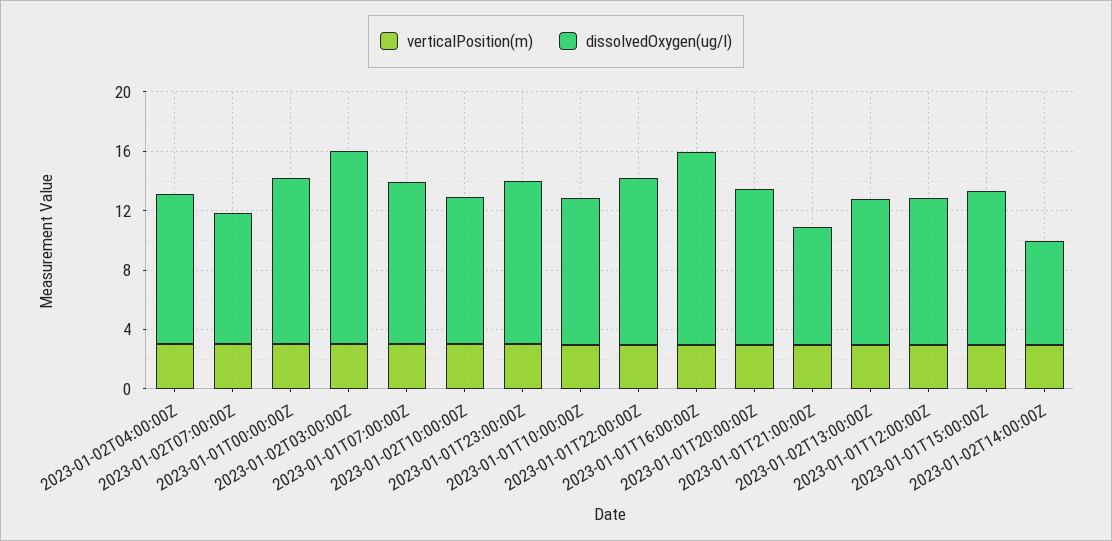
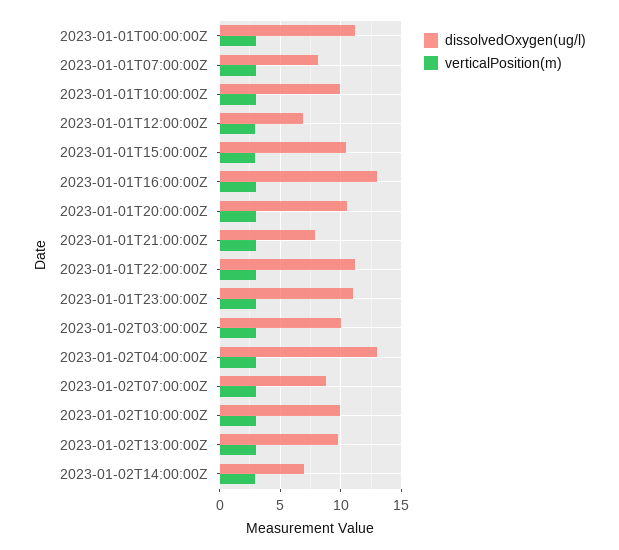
dissolvedOxygen(ug/l), 2023-01-02T04:00:00Z: 10 -> 13
dissolvedOxygen(ug/l), 2023-01-02T03:00:00Z: 13 -> 10
dissolvedOxygen(ug/l), 2023-01-01T07:00:00Z: 11 -> 8
dissolvedOxygen(ug/l), 2023-01-01T12:00:00Z: 10 -> 7

